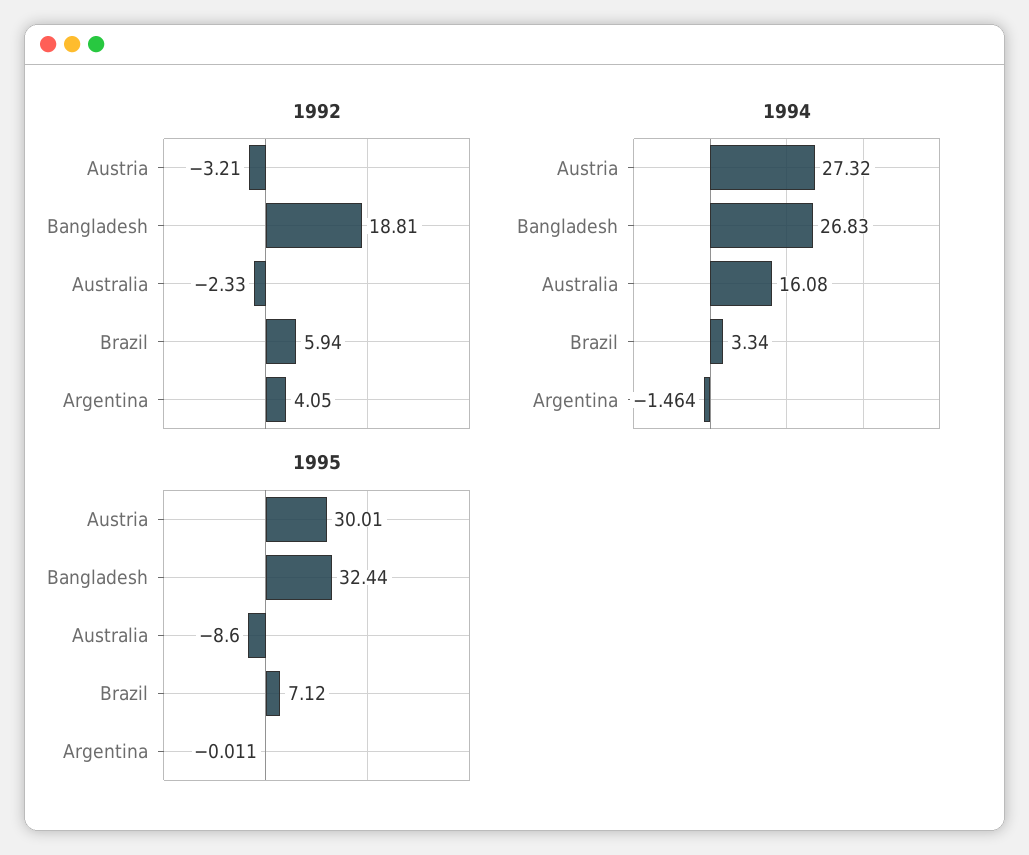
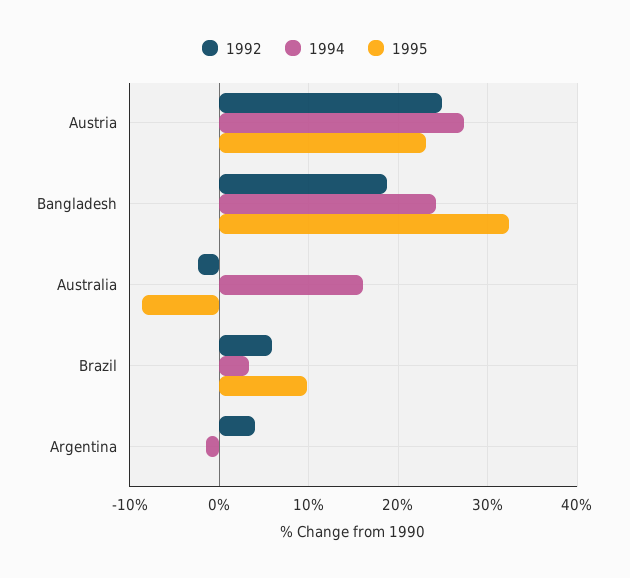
1992, Austria: -3.21 -> 25
1994, Bangladesh: 26.83 -> 24
1995, Austria: 30.01 -> 23
1995, Brazil: 7.12 -> 10

